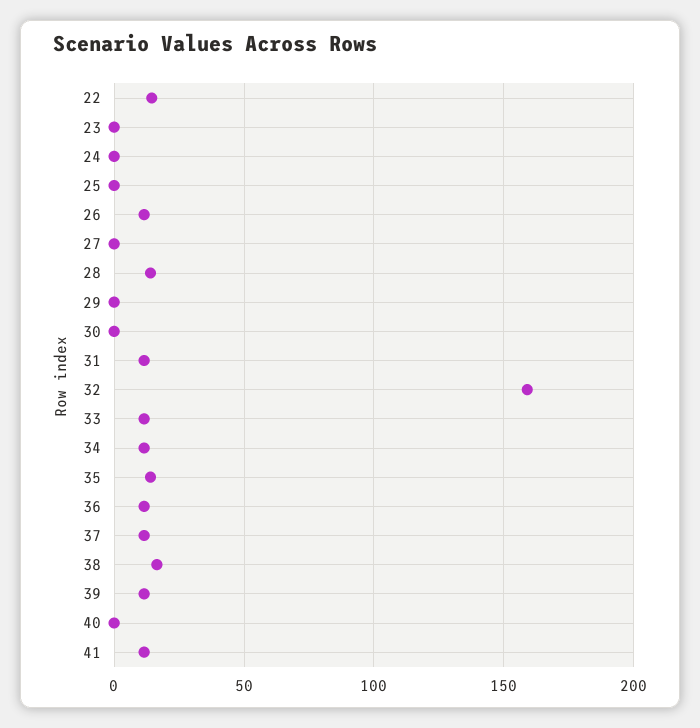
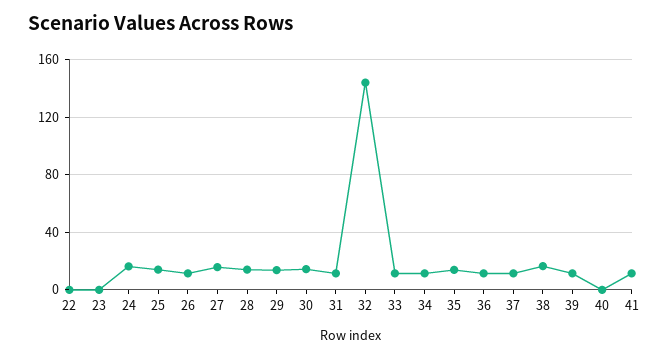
22: 15 -> 0
24: 0 -> 15
25: 0 -> 15
27: 0 -> 15
29: 0 -> 15
30: 0 -> 15
32: 160 -> 145

